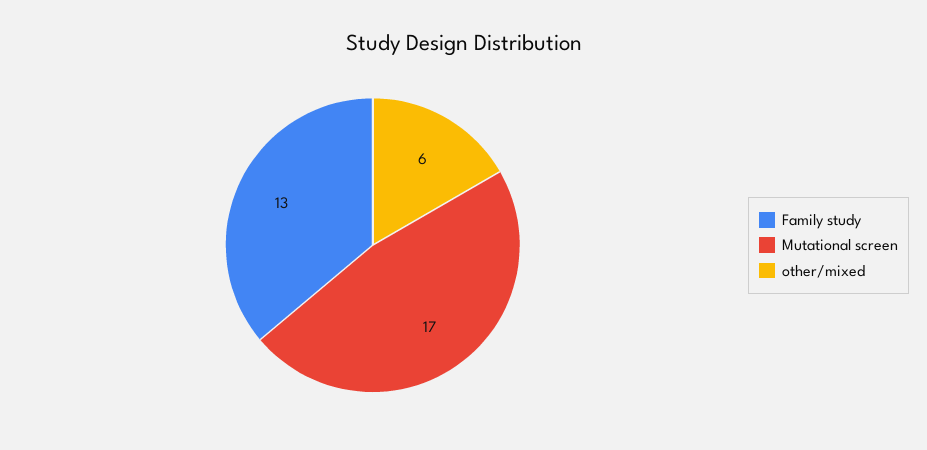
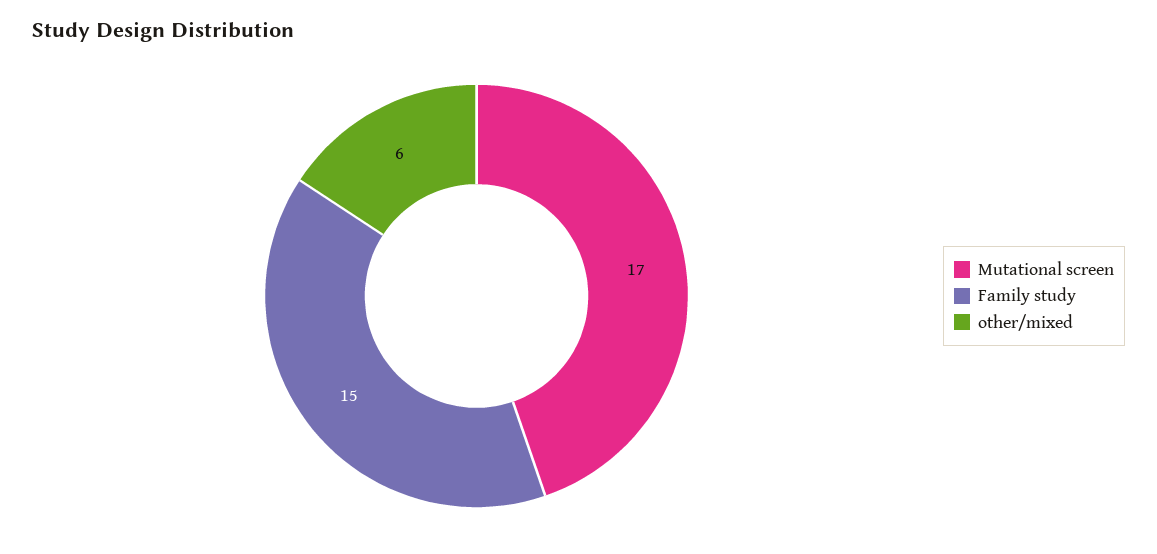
Family study: 13 -> 15

